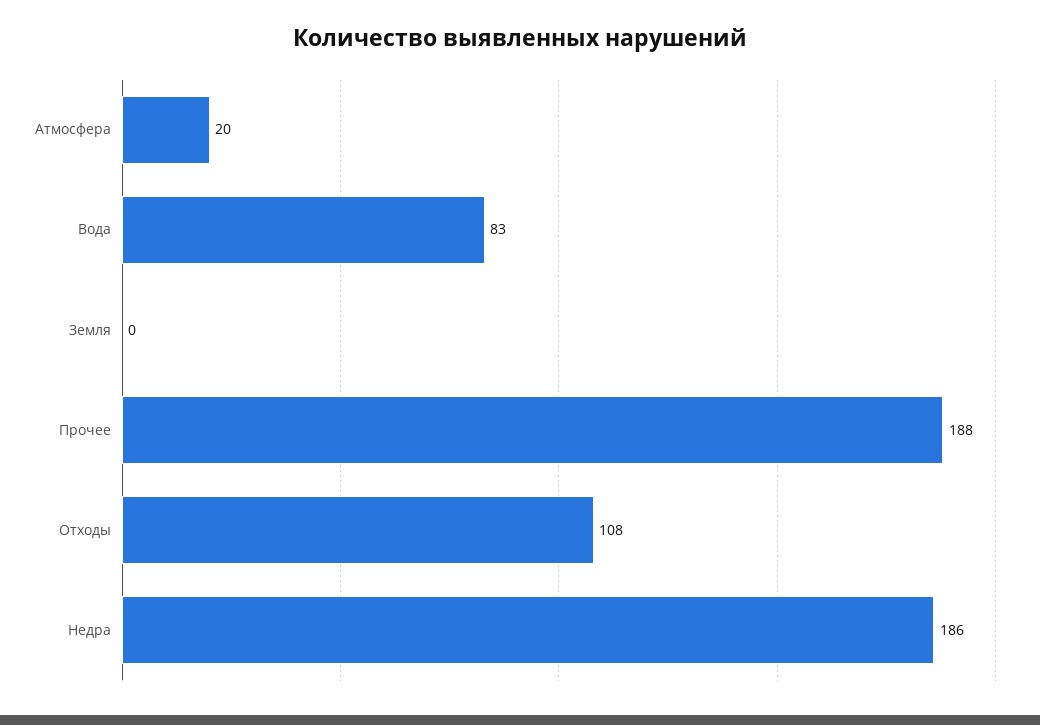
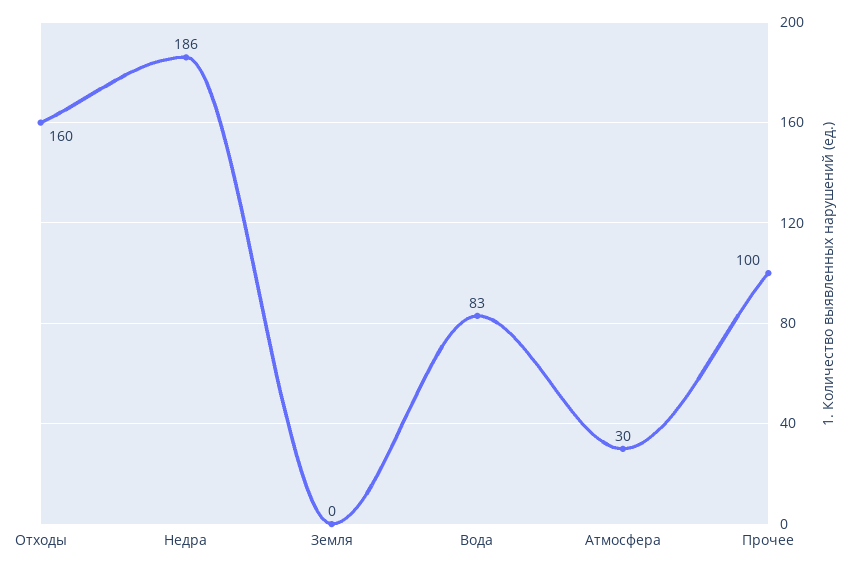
Атмосфера: 20 -> 30
Прочее: 188 -> 100
Отходы: 108 -> 160

